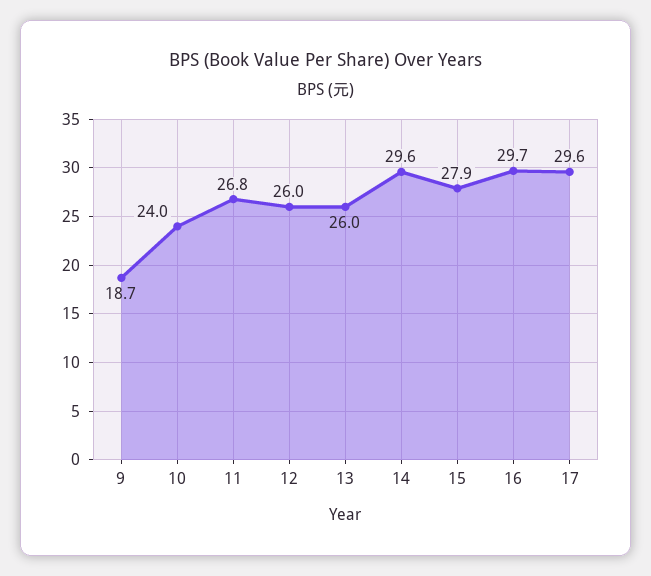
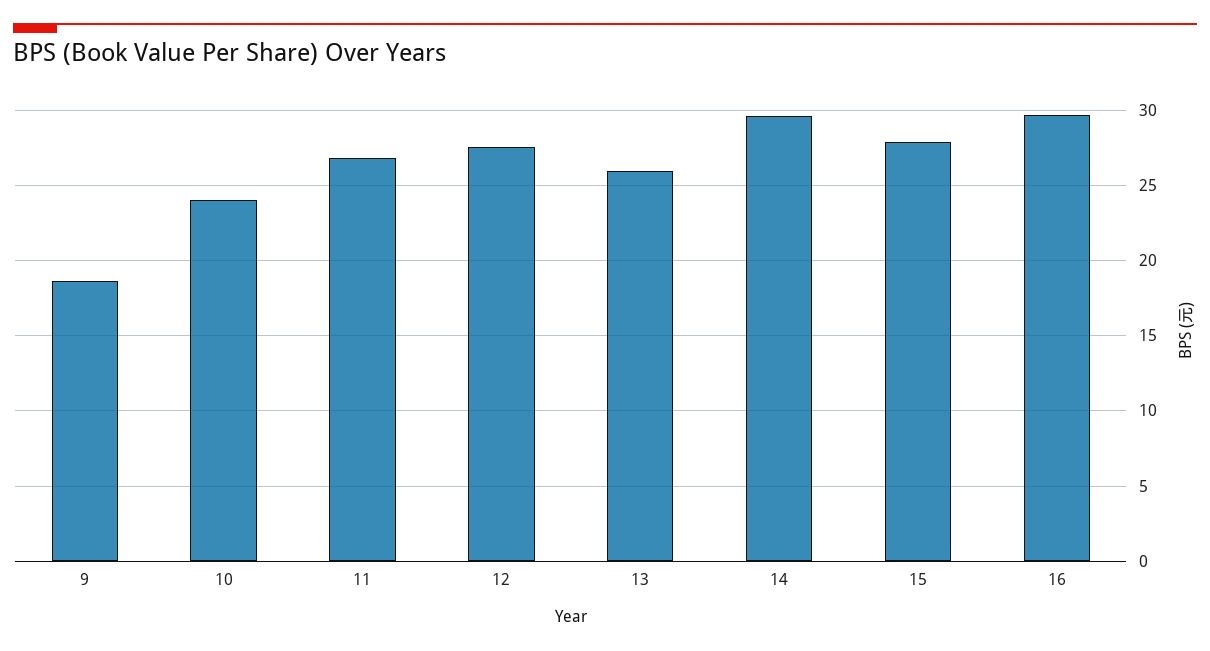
12: 26 -> 27.5
17: 29.6 -> none

